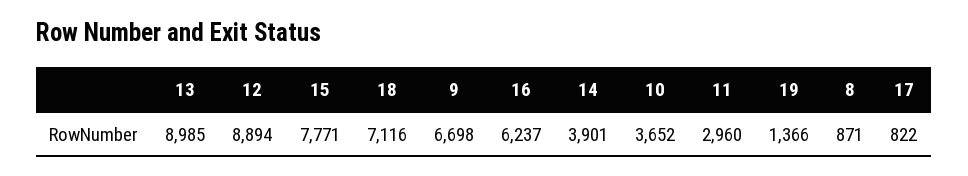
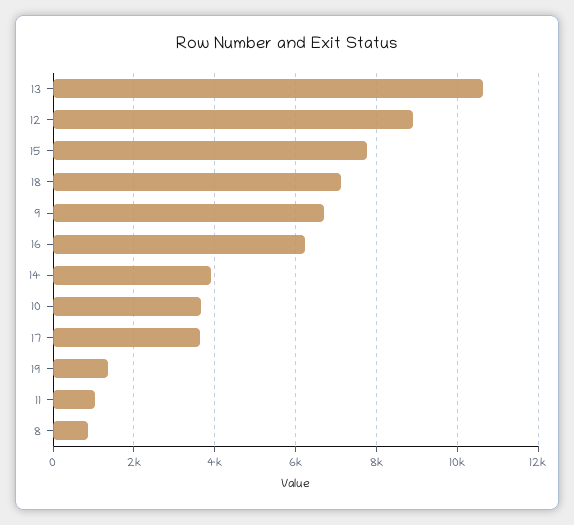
13: 8985 -> 10600
11: 2960 -> 1000
17: 822 -> 3600

